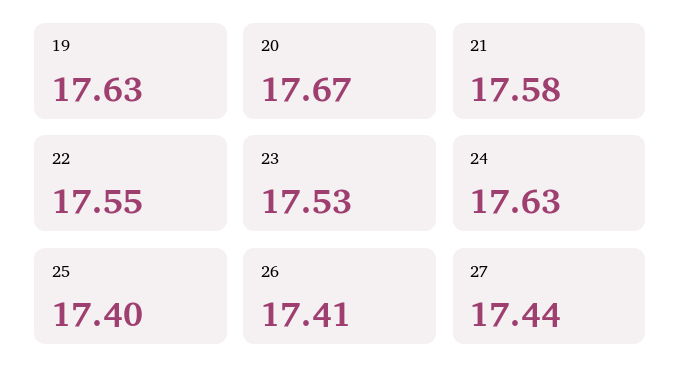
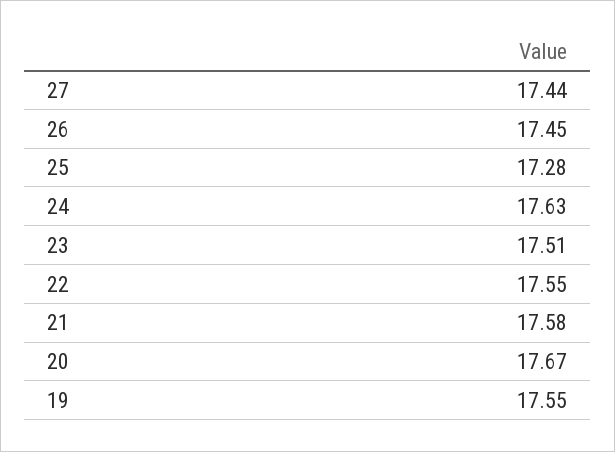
19: 17.63 -> 17.55
23: 17.53 -> 17.51
25: 17.4 -> 17.28
26: 17.41 -> 17.45

